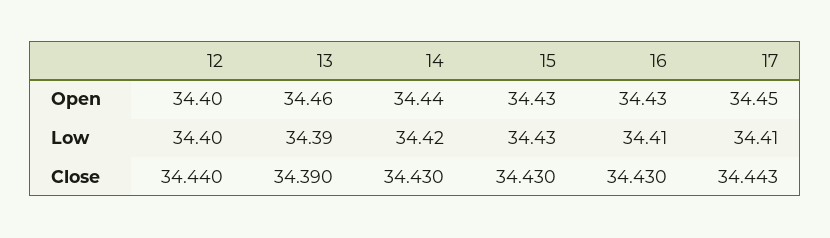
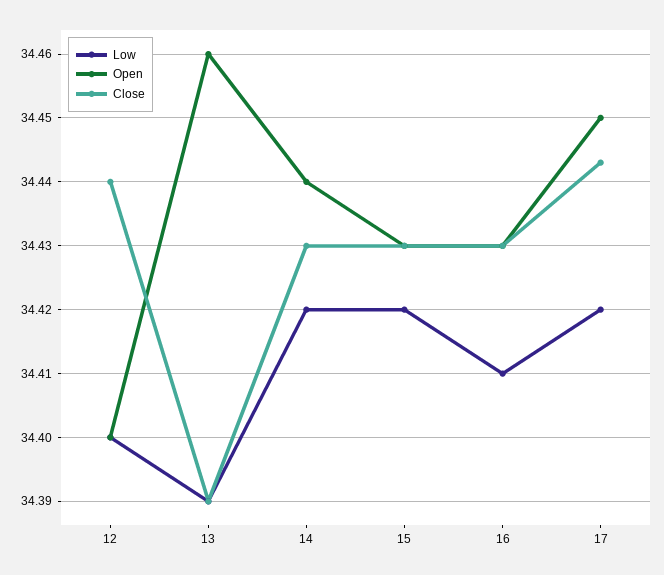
Low, 15: 34.43 -> 34.42
Low, 17: 34.41 -> 34.42

